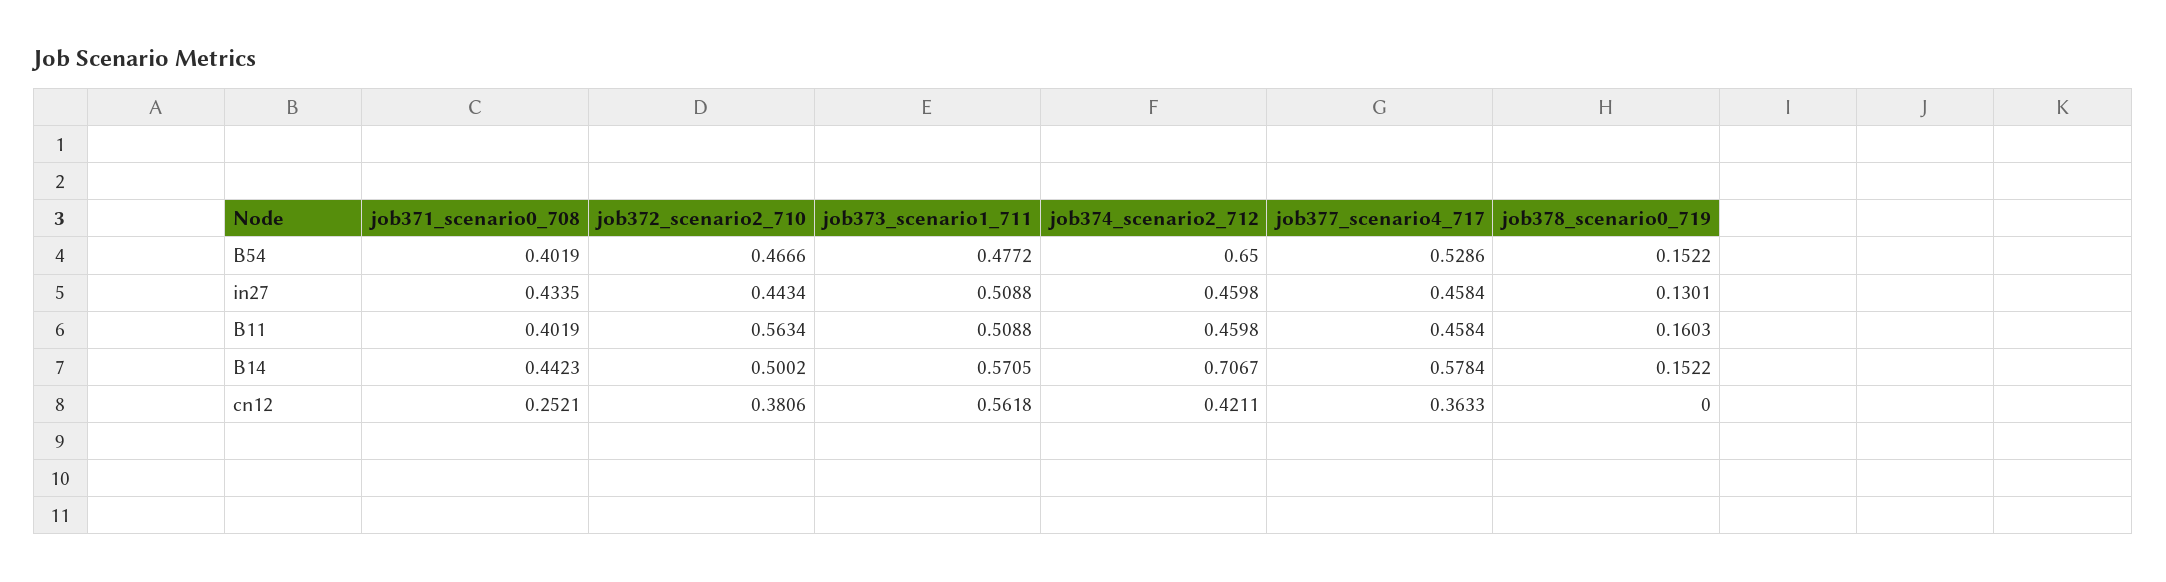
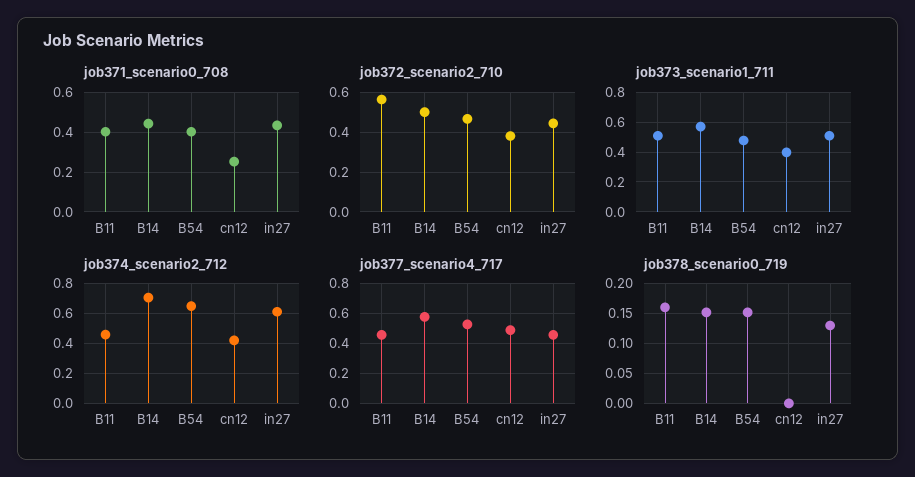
job374_scenario2_712, in27: 0.4598 -> 0.6
job373_scenario1_711, cn12: 0.5618 -> 0.4
job377_scenario4_717, cn12: 0.3633 -> 0.5

